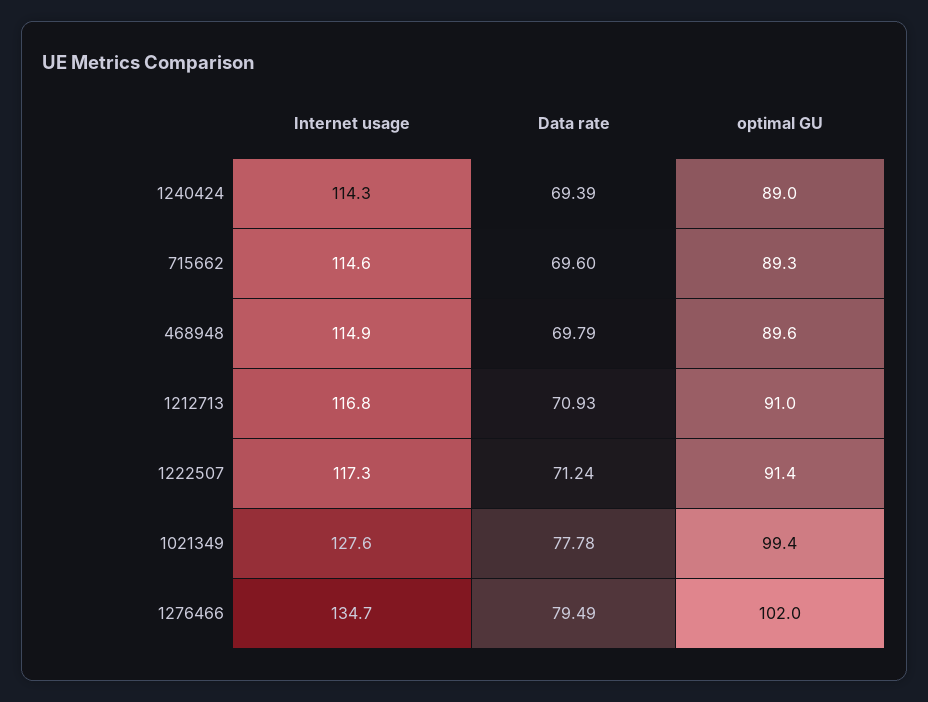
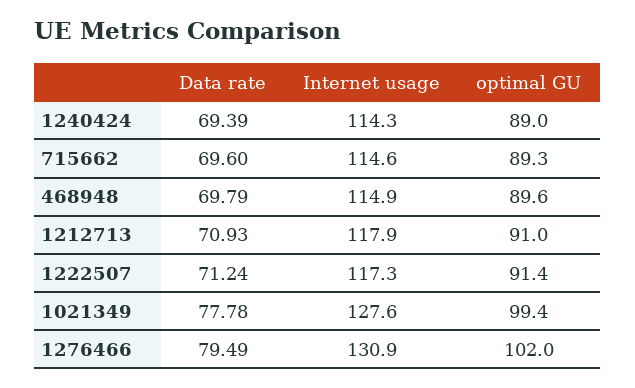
Internet usage, 1212713: 116.8 -> 117.9
Internet usage, 1276466: 134.7 -> 130.9

